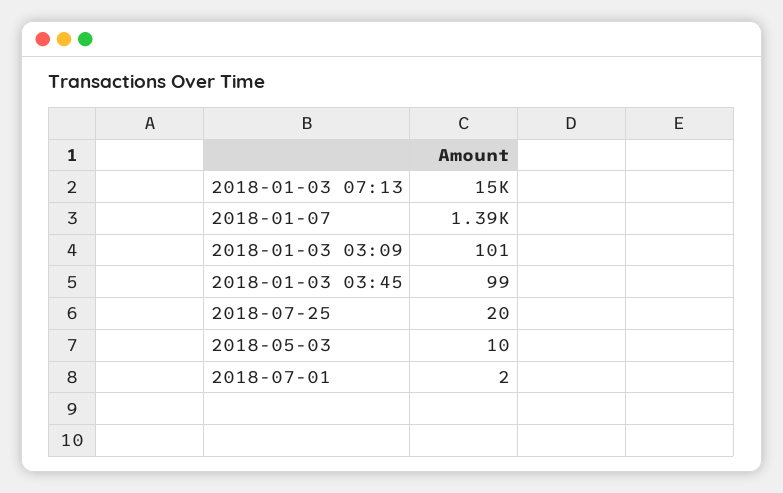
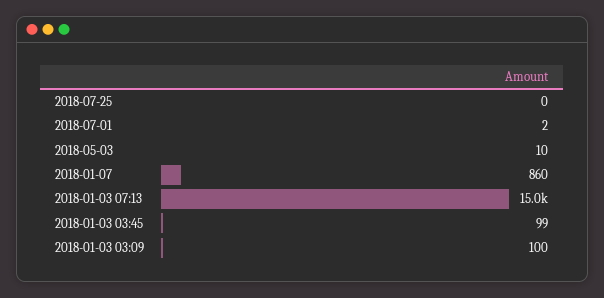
2018-01-07: 1390 -> 860
2018-01-03 03:09: 101 -> 100
2018-07-25: 20 -> 0

